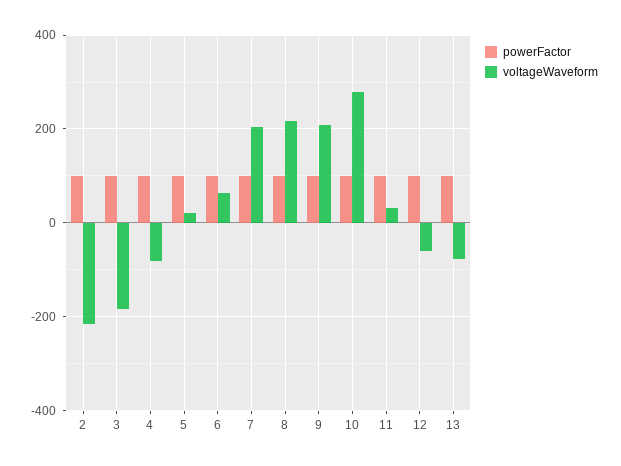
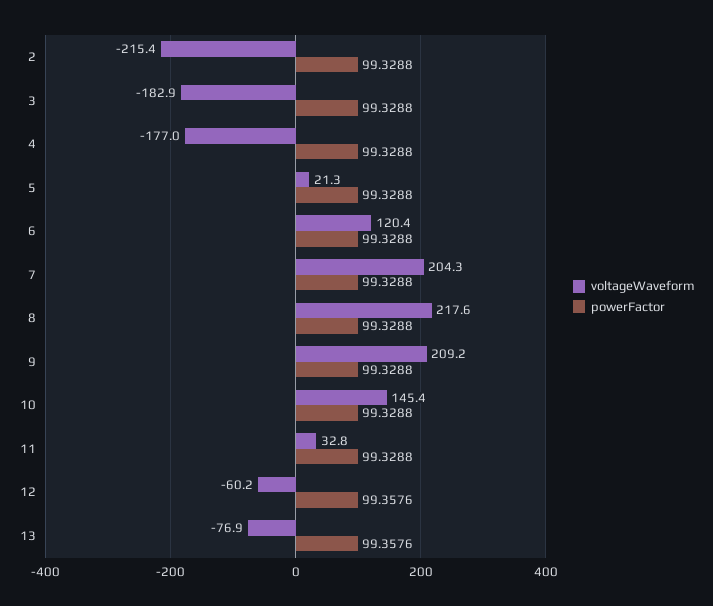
voltageWaveform, 4: -80 -> -177
voltageWaveform, 6: 60 -> 120.4
voltageWaveform, 10: 280 -> 145.4

